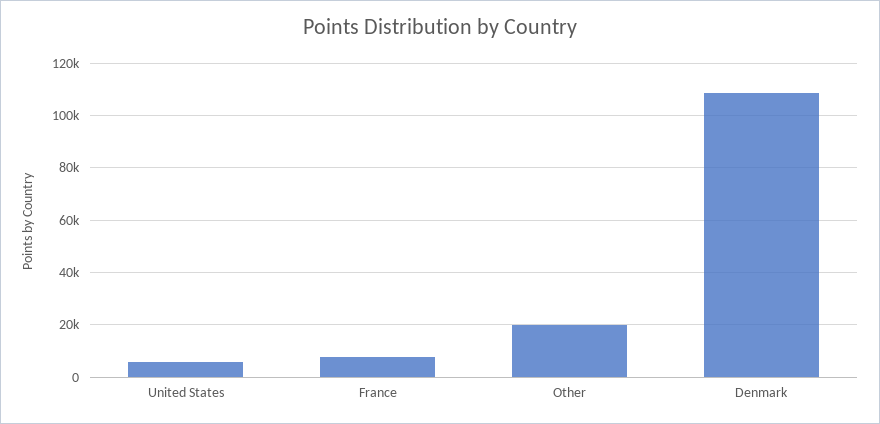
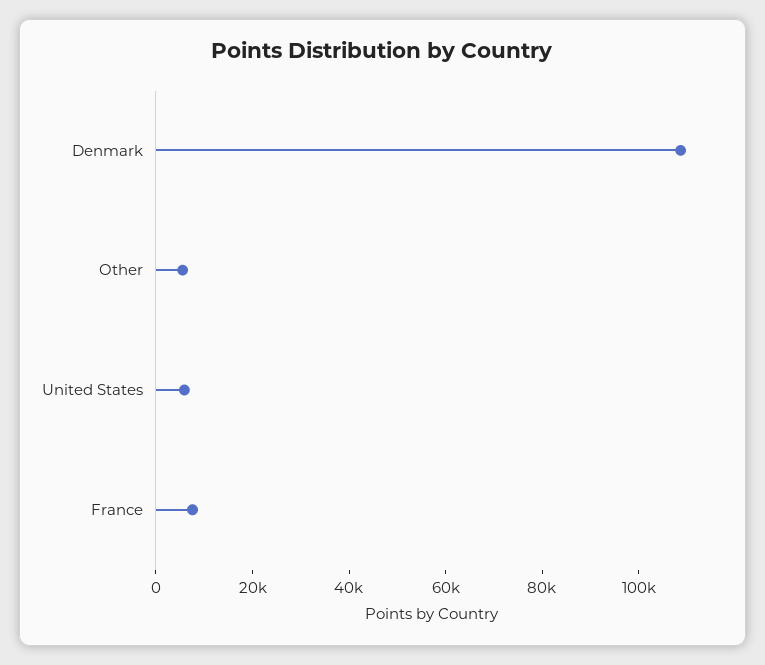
Other: 20000 -> 5000

